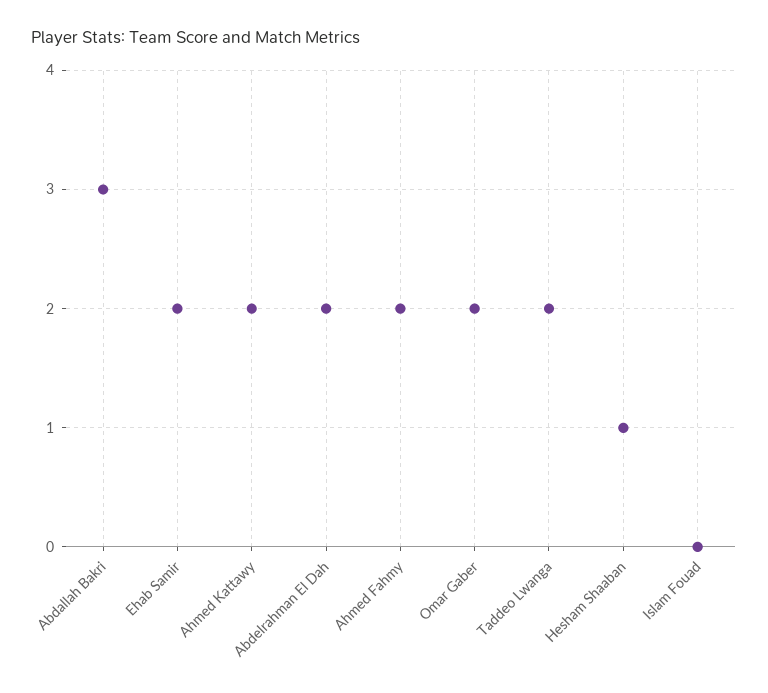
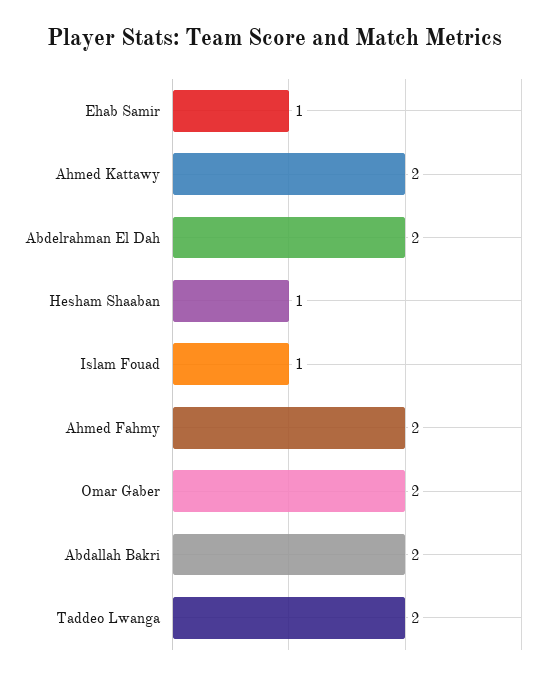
Abdallah Bakri: 3 -> 2
Ehab Samir: 2 -> 1
Islam Fouad: 0 -> 1

